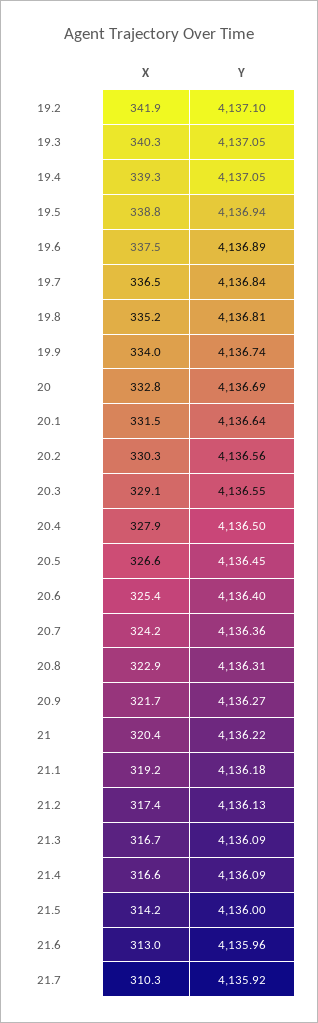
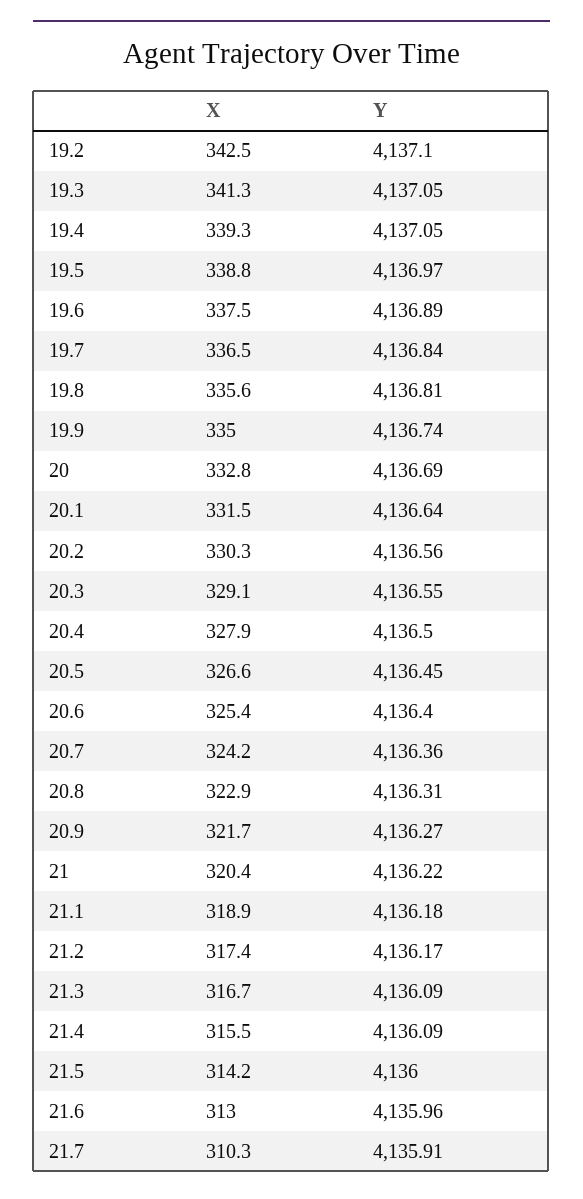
X, 19.2: 341.9 -> 342.5
X, 19.3: 340.3 -> 341.3
Y, 19.5: 4136.94 -> 4136.97
X, 19.8: 335.2 -> 335.6
X, 19.9: 334 -> 335
X, 21.1: 319.2 -> 318.9
Y, 21.2: 4136.13 -> 4136.17
X, 21.4: 316.6 -> 315.5
Y, 21.7: 4135.92 -> 4135.91

